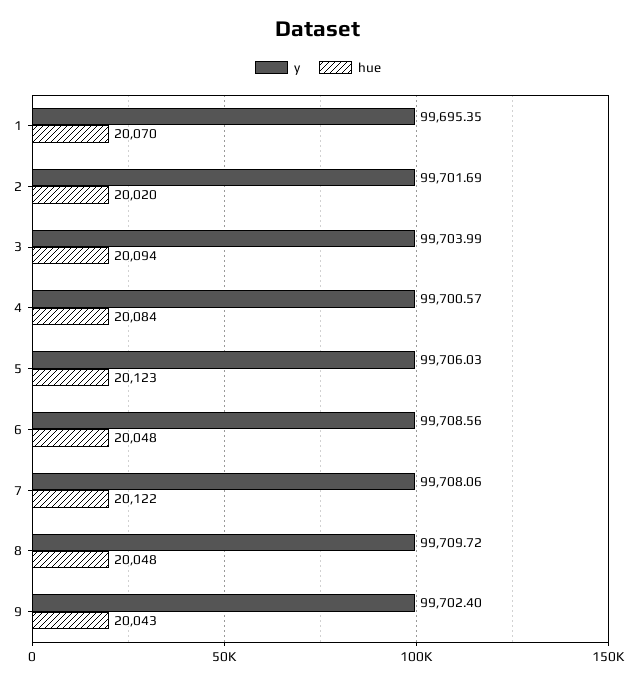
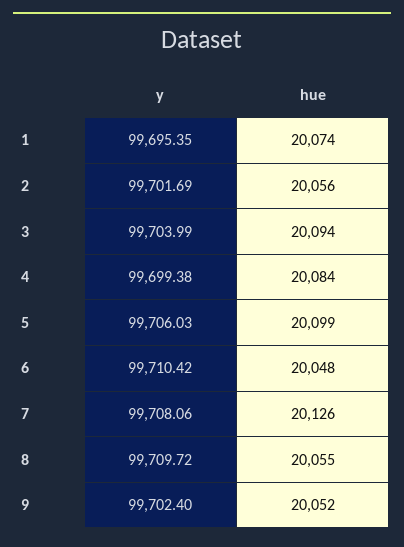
hue, 1: 20070 -> 20074
hue, 2: 20020 -> 20056
y, 4: 99700.57 -> 99699.38
hue, 5: 20123 -> 20099
y, 6: 99708.56 -> 99710.42
hue, 7: 20122 -> 20126
hue, 8: 20048 -> 20055
hue, 9: 20043 -> 20052

